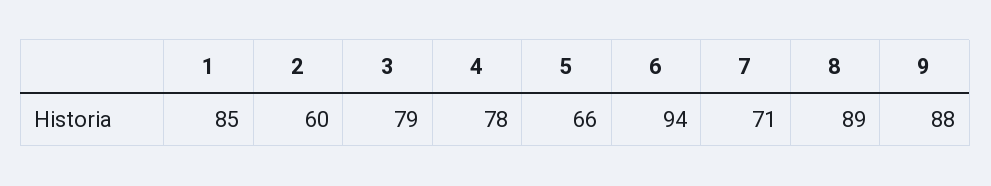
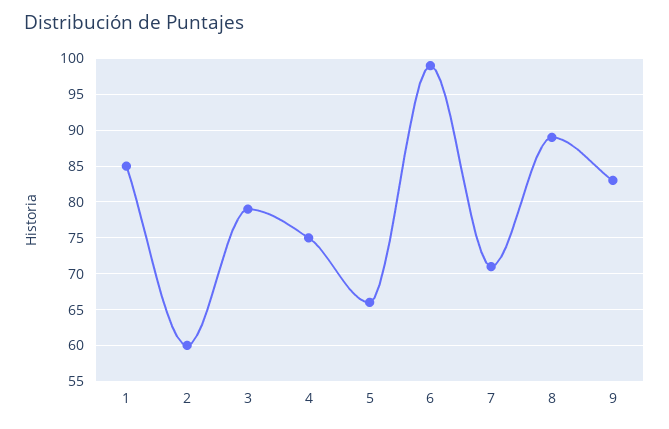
4: 78 -> 75
6: 94 -> 99
9: 88 -> 83

